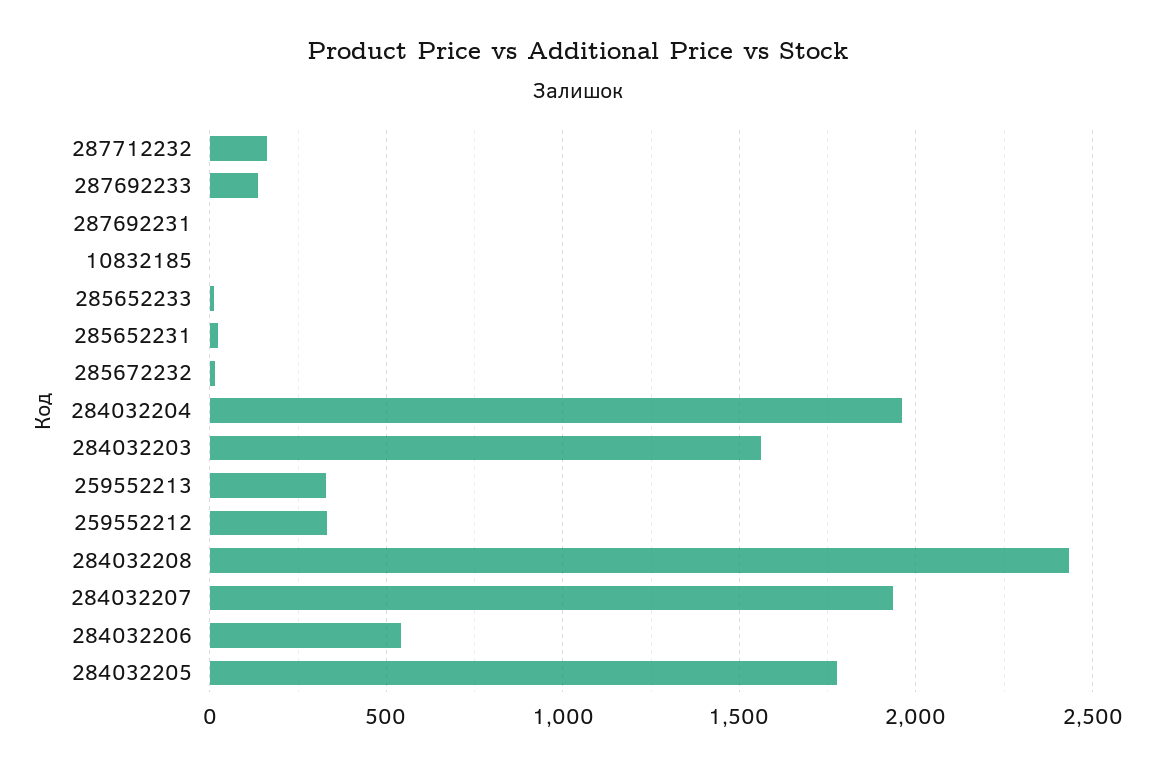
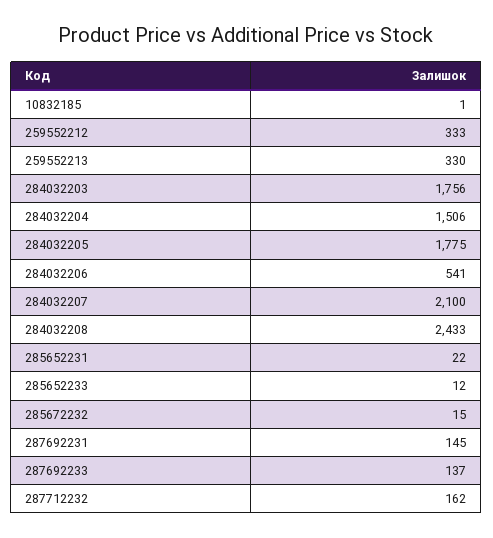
287692231: 0 -> 145
284032204: 1950 -> 1506
284032203: 1550 -> 1756
284032207: 1950 -> 2100

